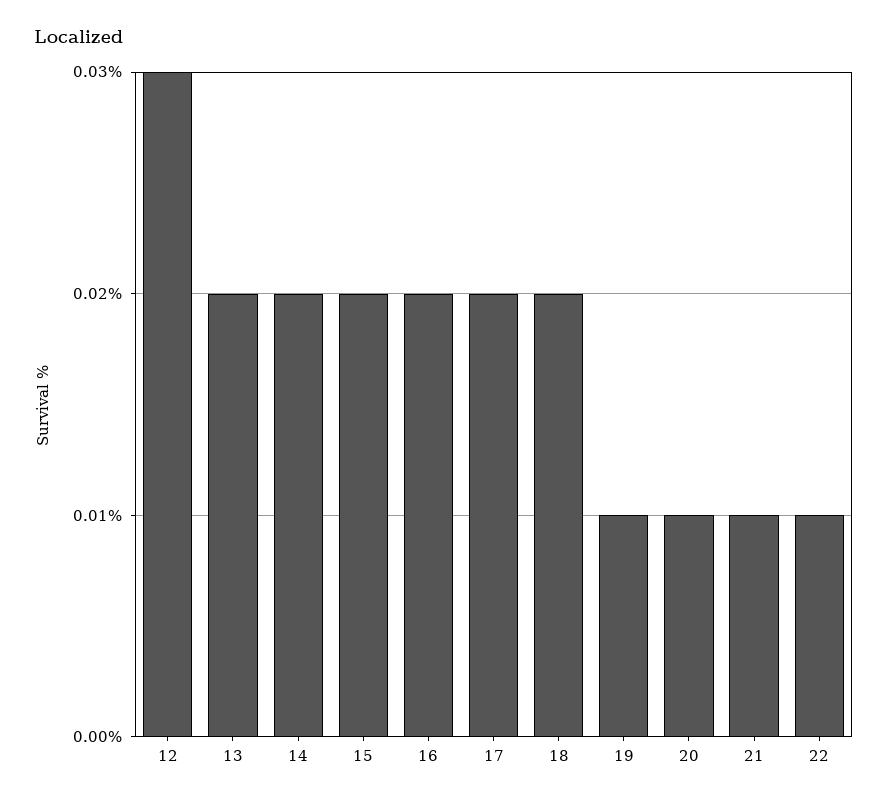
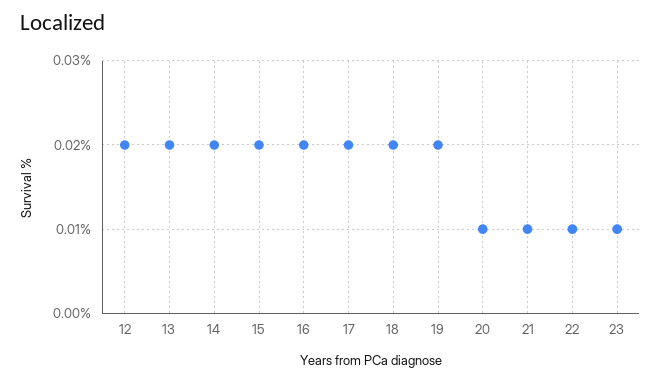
12: 0.03 -> 0.02
19: 0.01 -> 0.02
23: none -> 0.01

